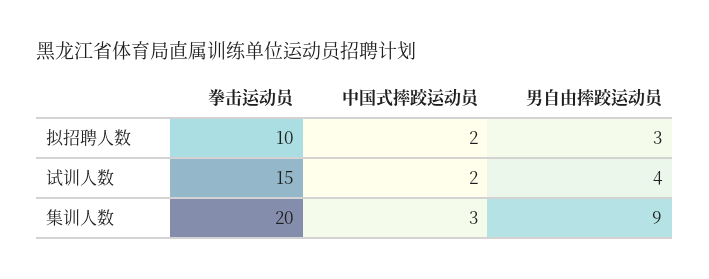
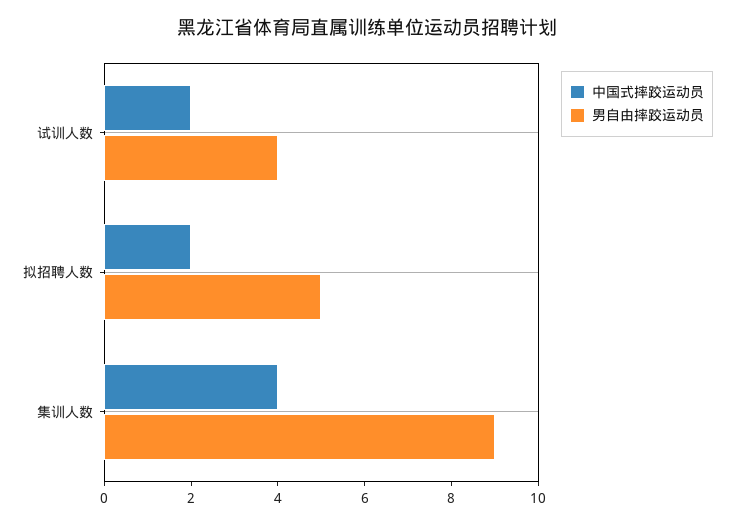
拳击运动员, 拟招聘人数: 10 -> none
男自由摔跤运动员, 拟招聘人数: 3 -> 5
拳击运动员, 试训人数: 15 -> none
拳击运动员, 集训人数: 20 -> none
中国式摔跤运动员, 集训人数: 3 -> 4

